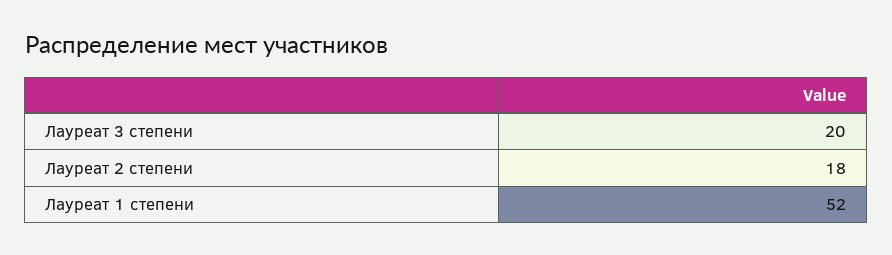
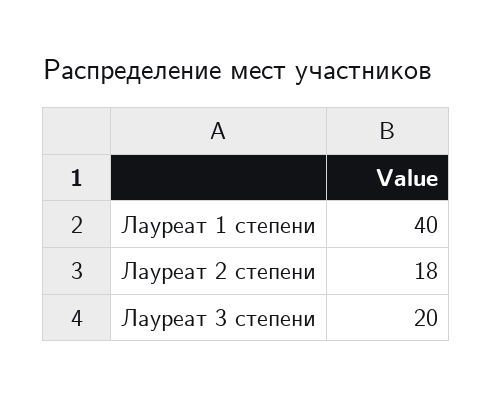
Лауреат 1 степени: 52 -> 40

